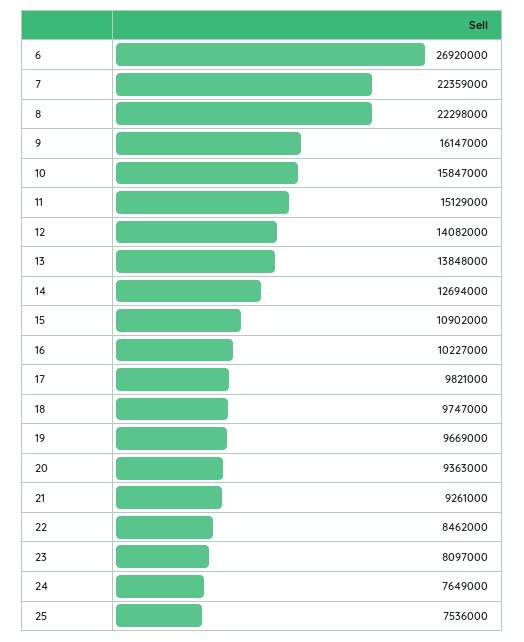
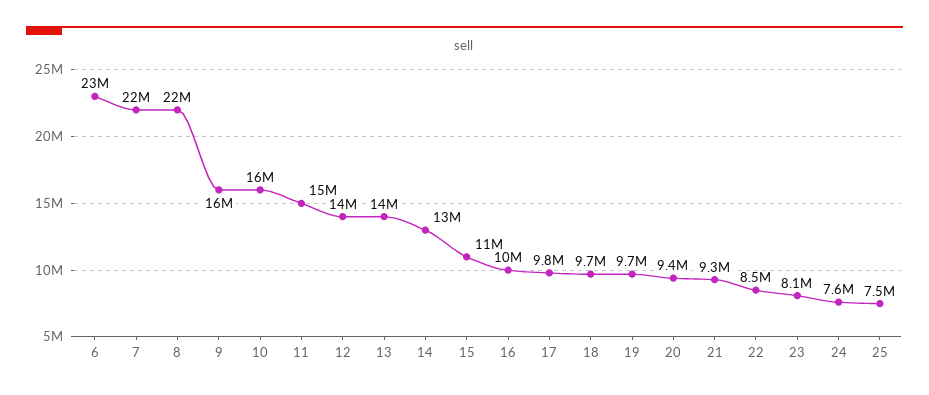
6: 26920000 -> 23000000

